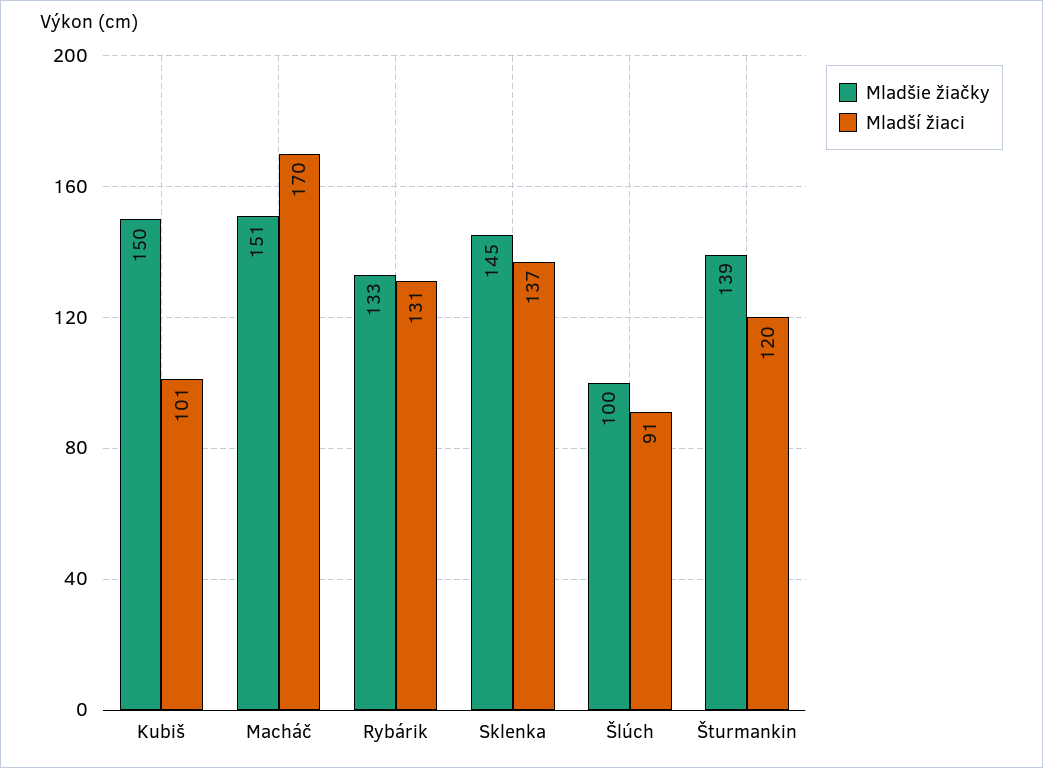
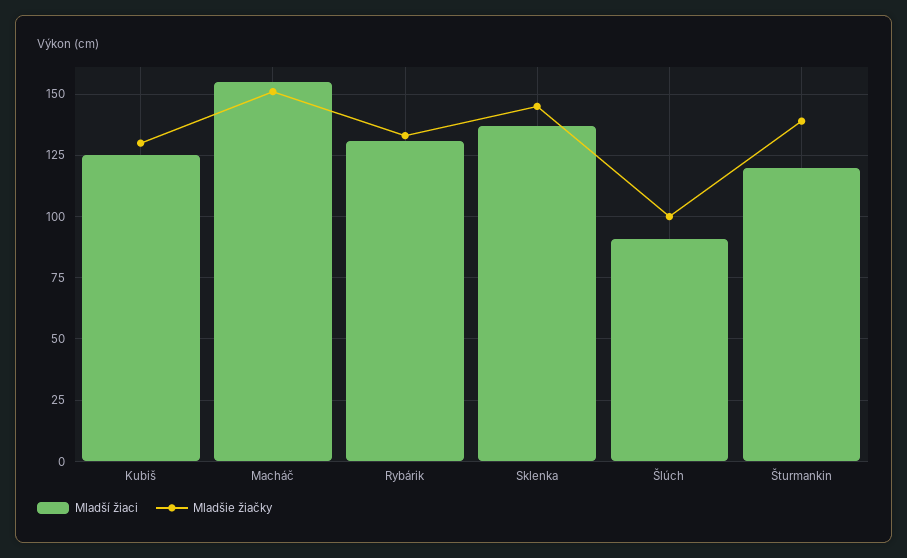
Mladšie žiačky, Kubiš: 150 -> 130
Mladší žiaci, Kubiš: 101 -> 125
Mladší žiaci, Macháč: 170 -> 155

